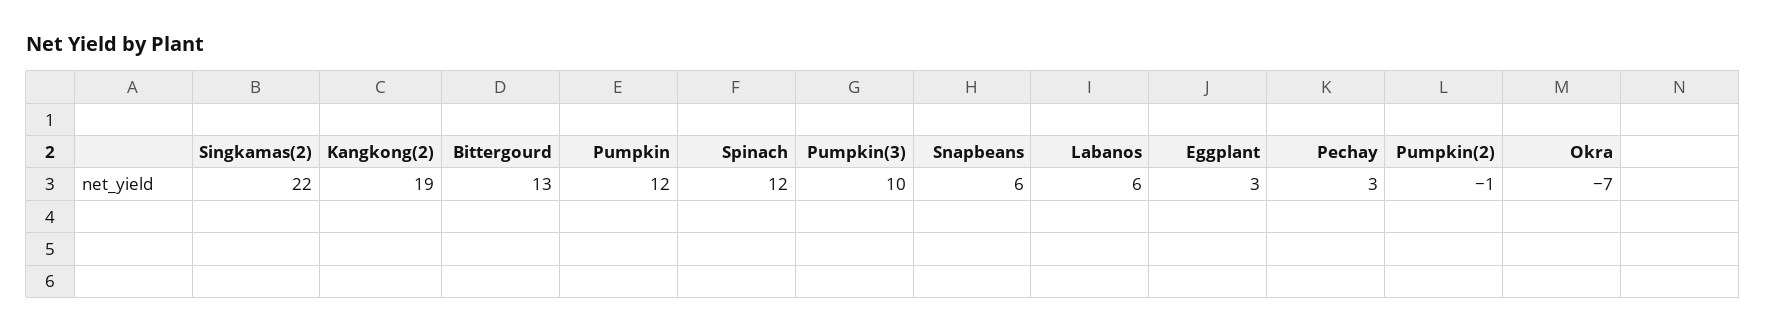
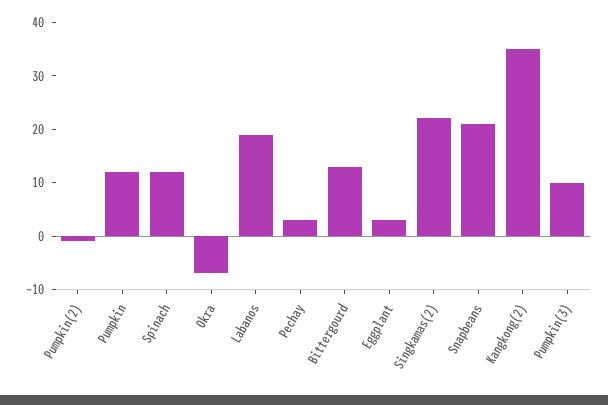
Kangkong(2): 19 -> 35
Snapbeans: 6 -> 20
Labanos: 6 -> 20

